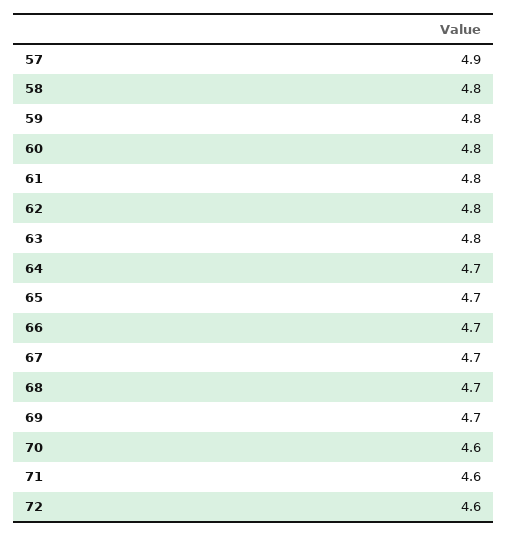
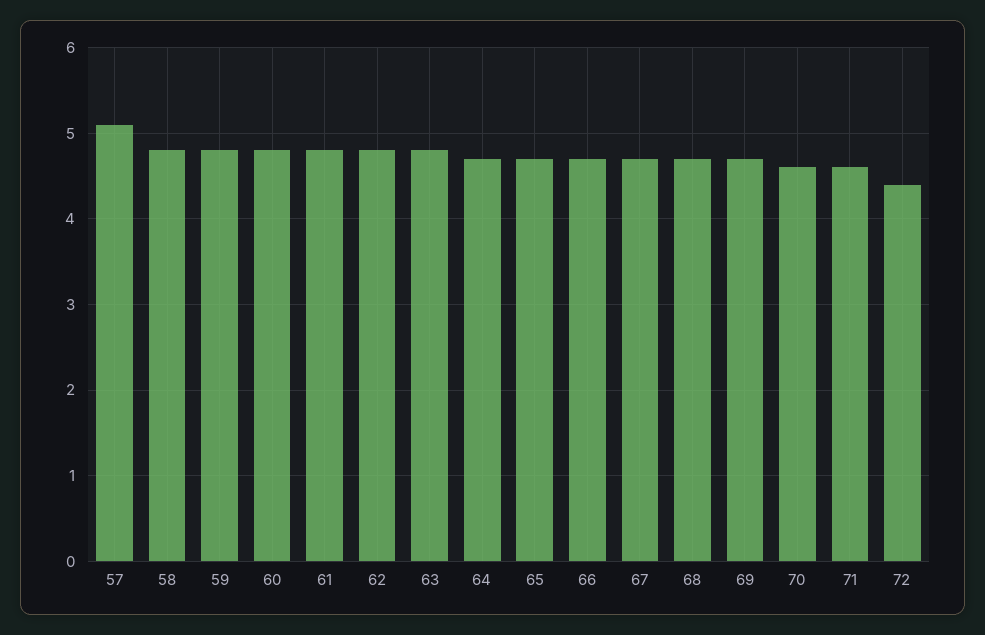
57: 4.9 -> 5.1
72: 4.6 -> 4.4

